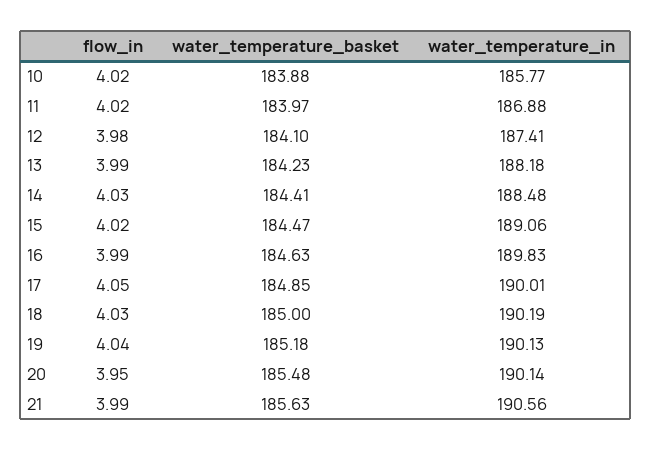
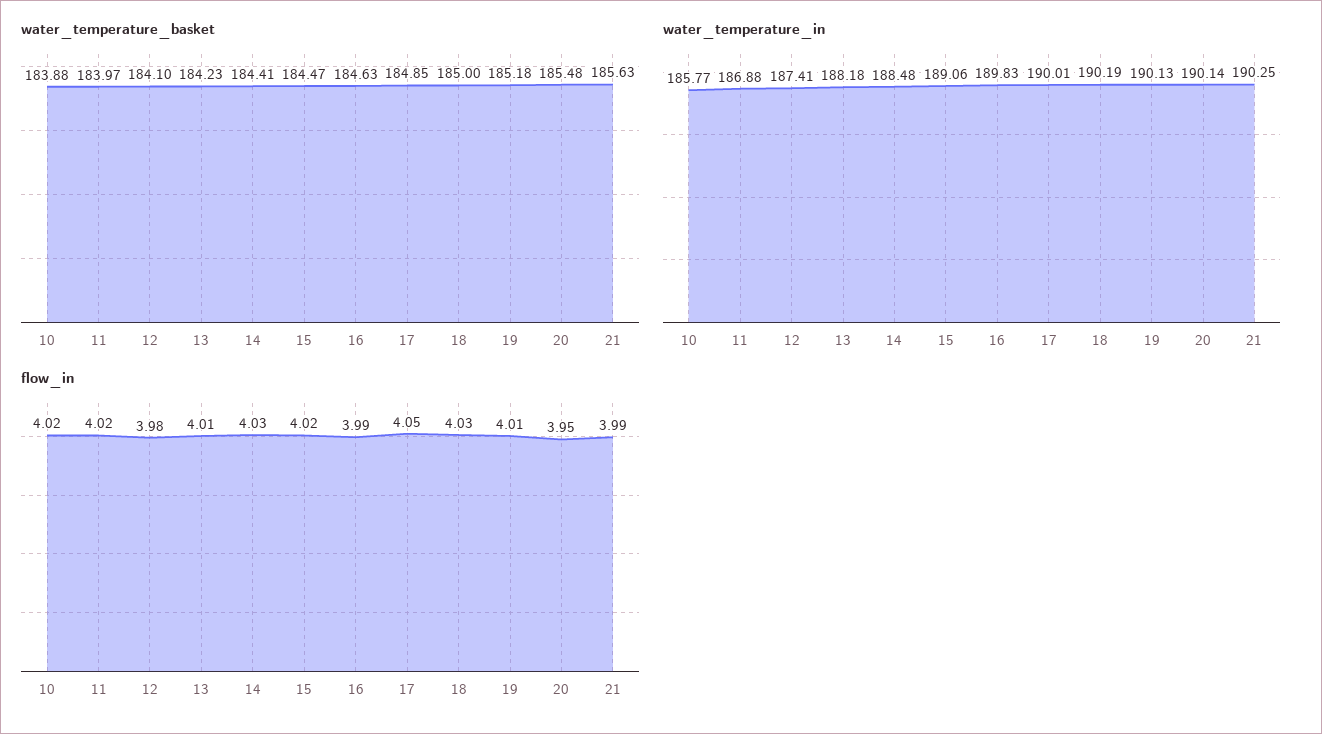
flow_in, 13: 3.99 -> 4.01
flow_in, 19: 4.04 -> 4.01
water_temperature_in, 21: 190.56 -> 190.25

